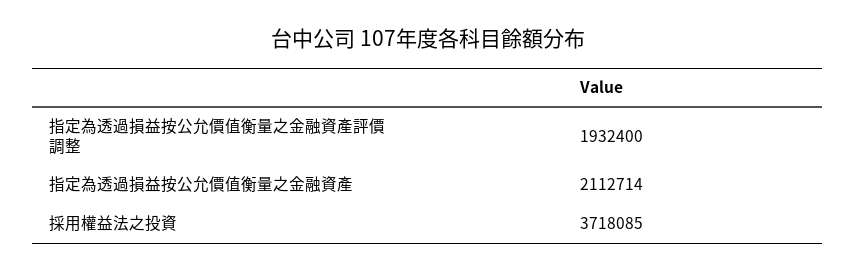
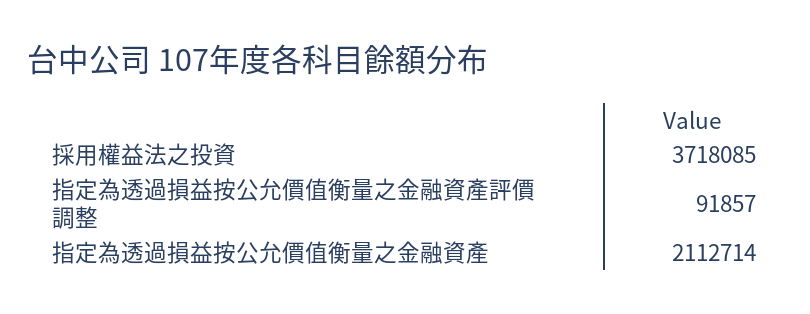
指定為透過損益按公允價值衡量之金融資產評價調整: 1932400 -> 91857

